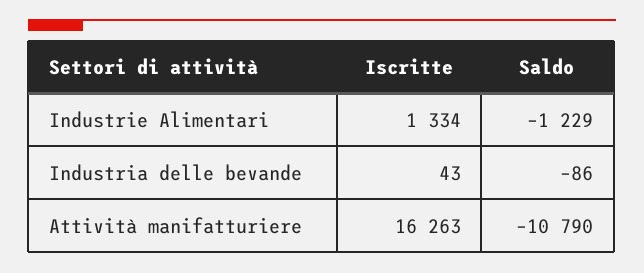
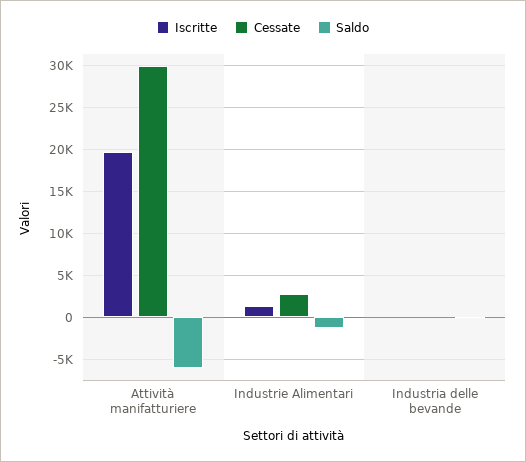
Iscritte, Attività manifatturiere: 16263 -> 20000
Saldo, Attività manifatturiere: -10790 -> -6000
Cessate, Attività manifatturiere: none -> 30000
Cessate, Industrie Alimentari: none -> 3000
Cessate, Industria delle bevande: none -> 0

